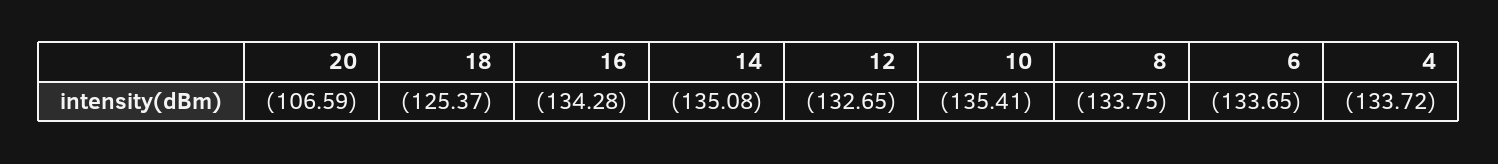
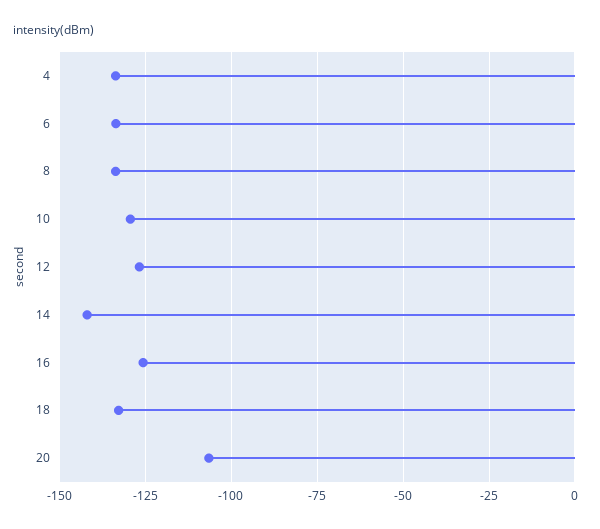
18: -125.37 -> -132.5
16: -134.28 -> -125
14: -135.08 -> -142.5
12: -132.65 -> -127.5
10: -135.41 -> -130

